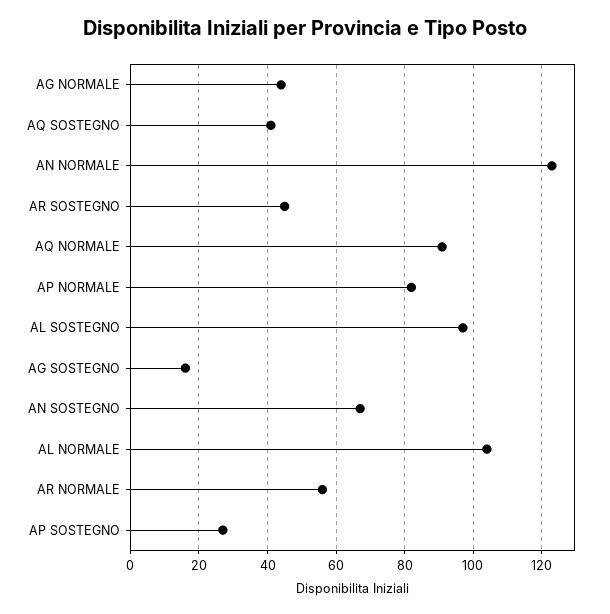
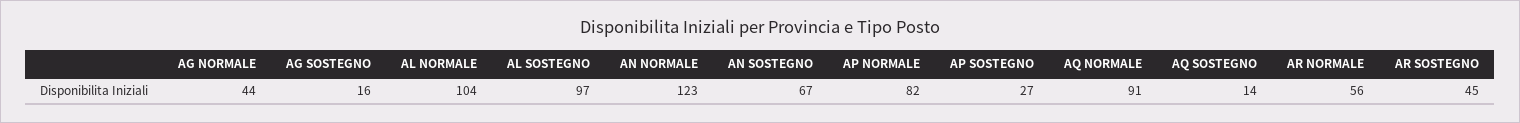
AQ SOSTEGNO: 40 -> 14

